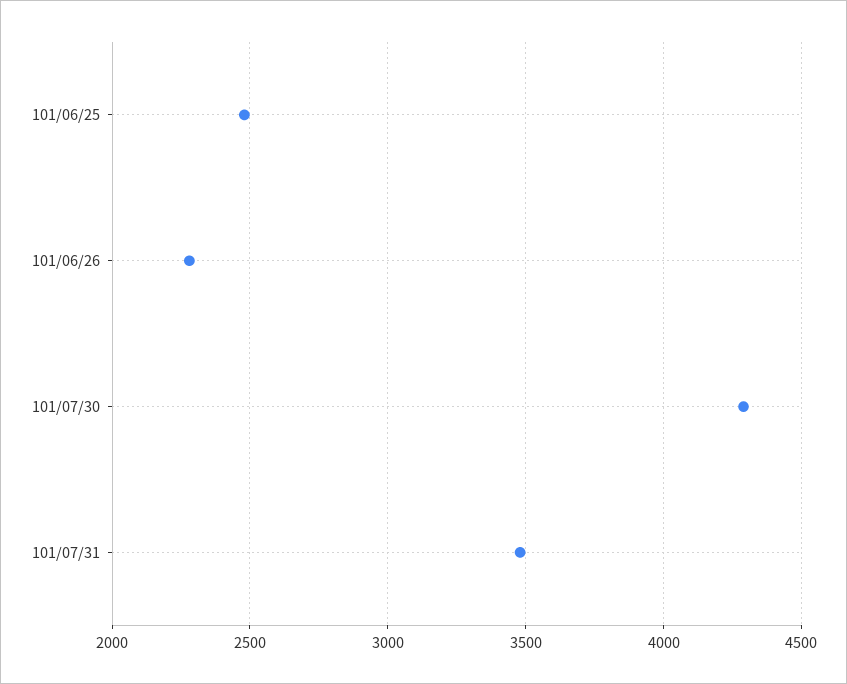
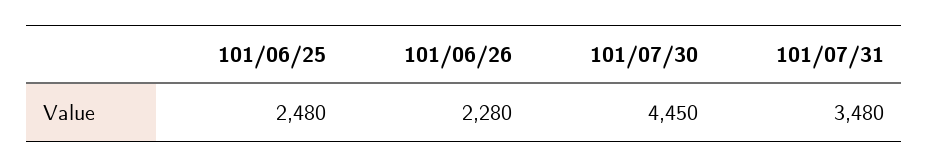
101/07/30: 4300 -> 4450

